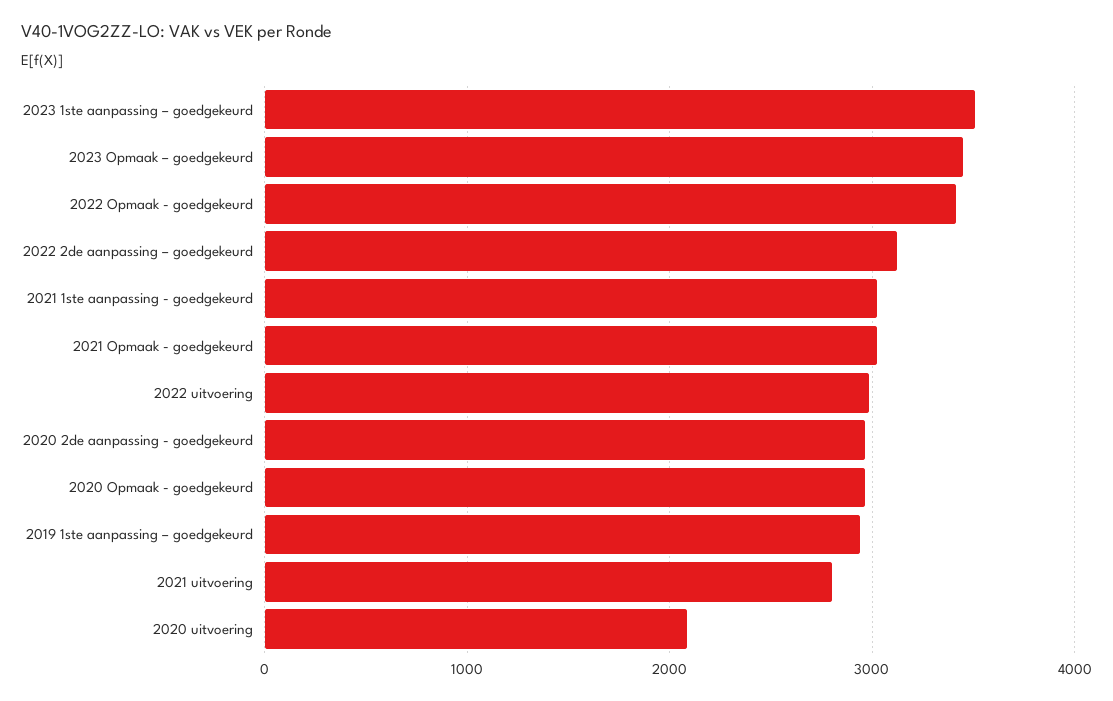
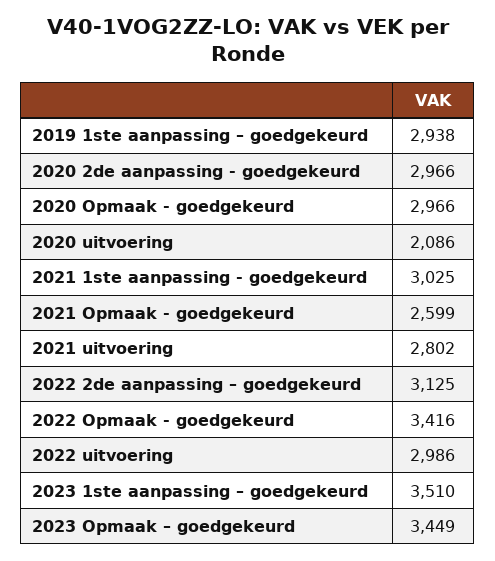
2021 Opmaak - goedgekeurd: 3000 -> 2599

